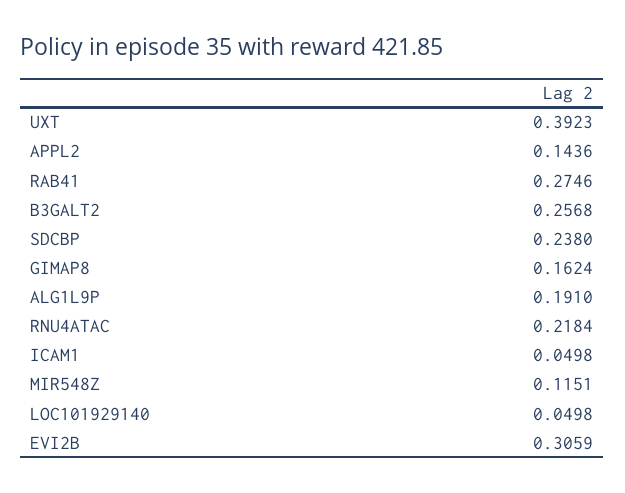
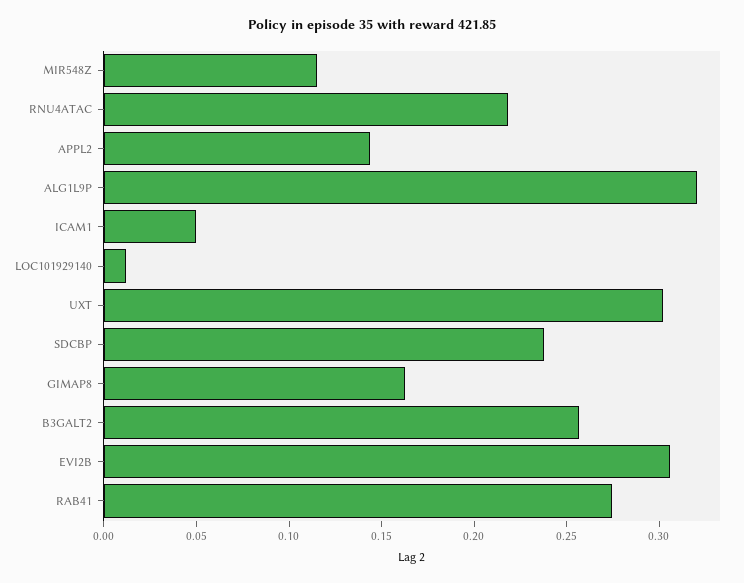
UXT: 0.3923 -> 0.3
ALG1L9P: 0.191 -> 0.32
LOC101929140: 0.0498 -> 0.01

